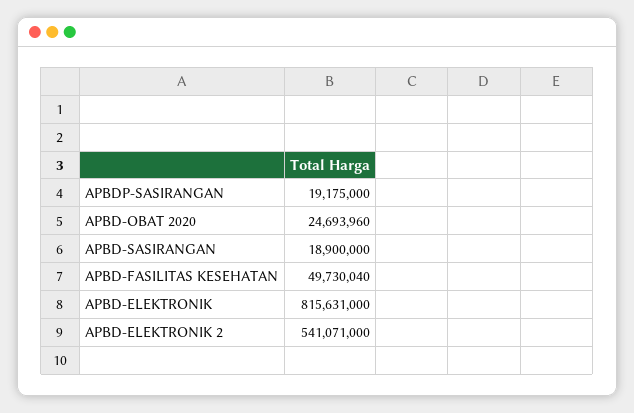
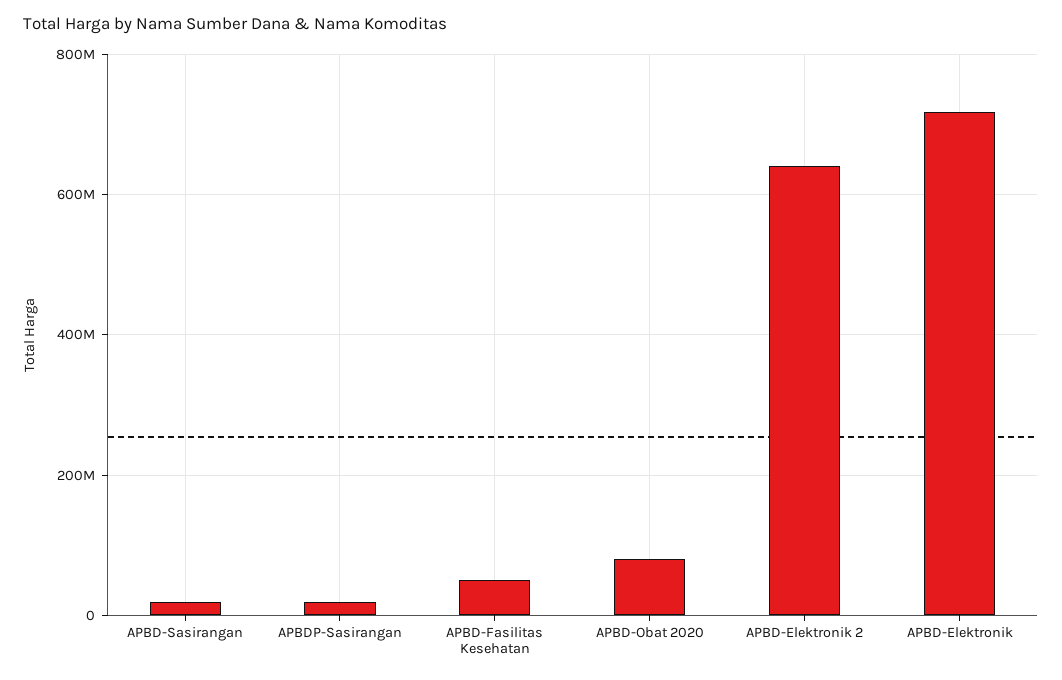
APBD-OBAT 2020: 24693960 -> 80000000
APBD-ELEKTRONIK: 815631000 -> 720000000
APBD-ELEKTRONIK 2: 541071000 -> 640000000

